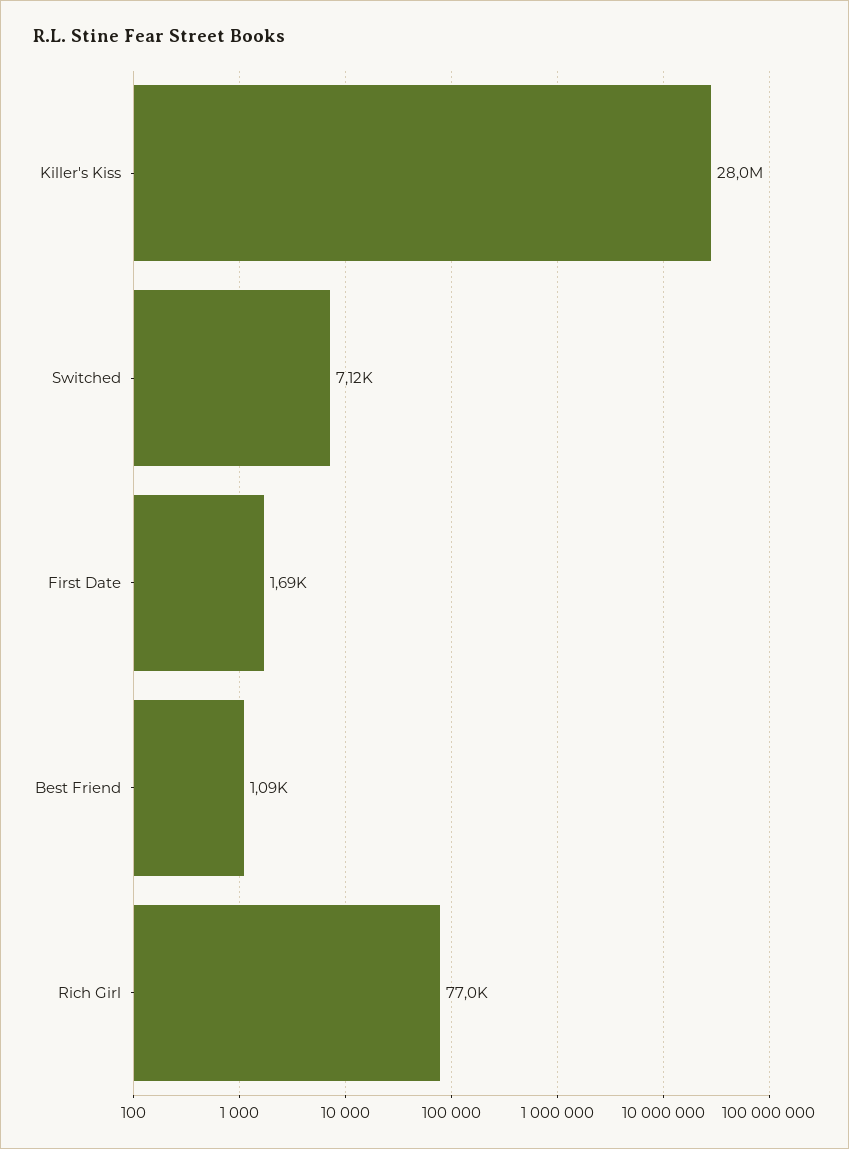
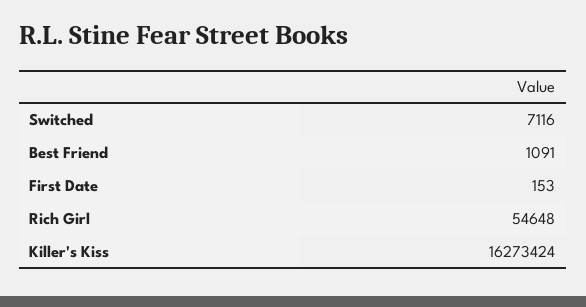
Killer's Kiss: 28000000 -> 16273424
First Date: 1690 -> 153
Rich Girl: 77000 -> 54648

